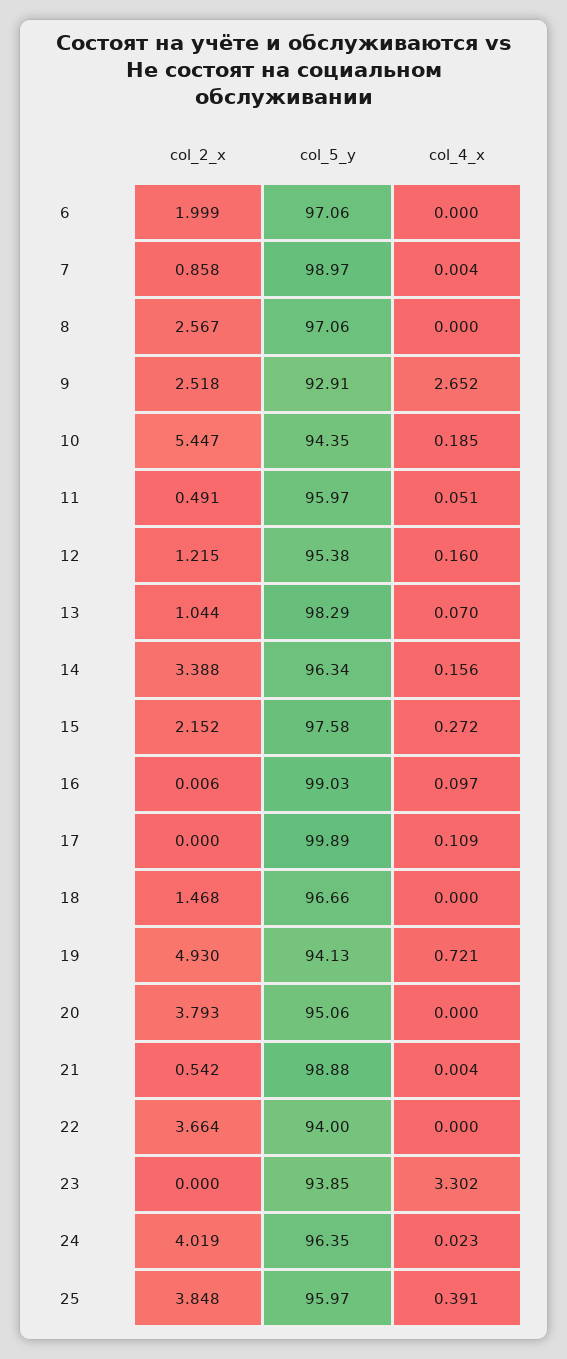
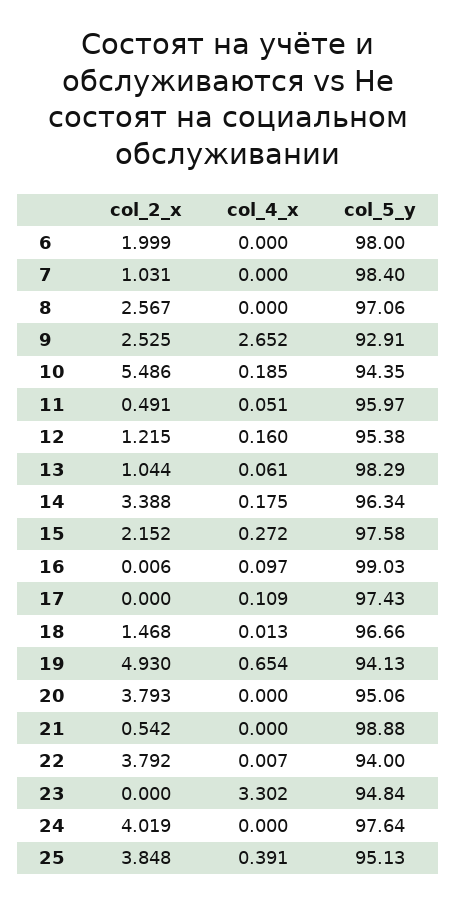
col_5_y, 6: 97.06 -> 98
col_2_x, 7: 0.858 -> 1.031
col_5_y, 7: 98.97 -> 98.4
col_4_x, 7: 0.004 -> 0
col_2_x, 9: 2.518 -> 2.525
col_2_x, 10: 5.447 -> 5.486
col_4_x, 13: 0.07 -> 0.061
col_4_x, 14: 0.156 -> 0.175
col_5_y, 17: 99.89 -> 97.43
col_4_x, 18: 0 -> 0.013
col_4_x, 19: 0.721 -> 0.654
col_4_x, 21: 0.004 -> 0
col_2_x, 22: 3.664 -> 3.792
col_4_x, 22: 0 -> 0.007
col_5_y, 23: 93.85 -> 94.84
col_5_y, 24: 96.35 -> 97.64
col_4_x, 24: 0.023 -> 0
col_5_y, 25: 95.97 -> 95.13

